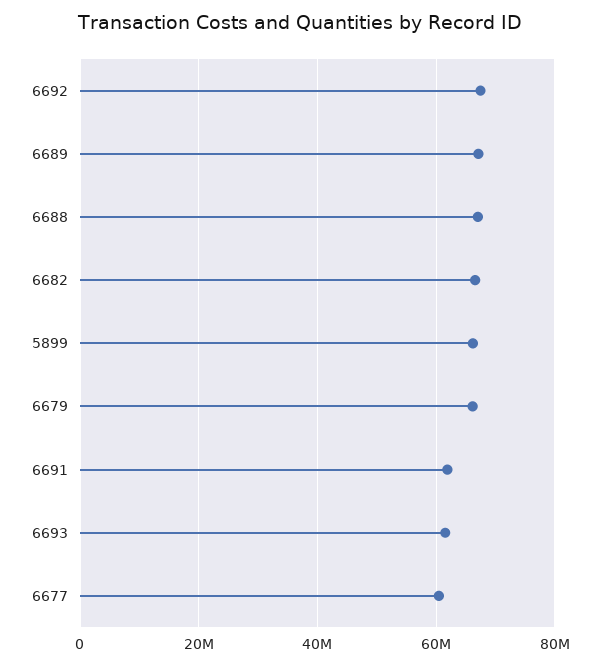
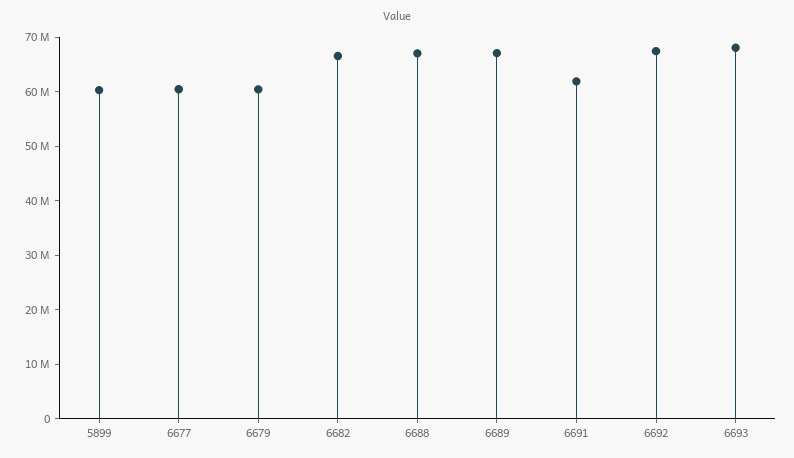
5899: 66000000 -> 60000000
6679: 66000000 -> 60000000
6693: 62000000 -> 68000000

